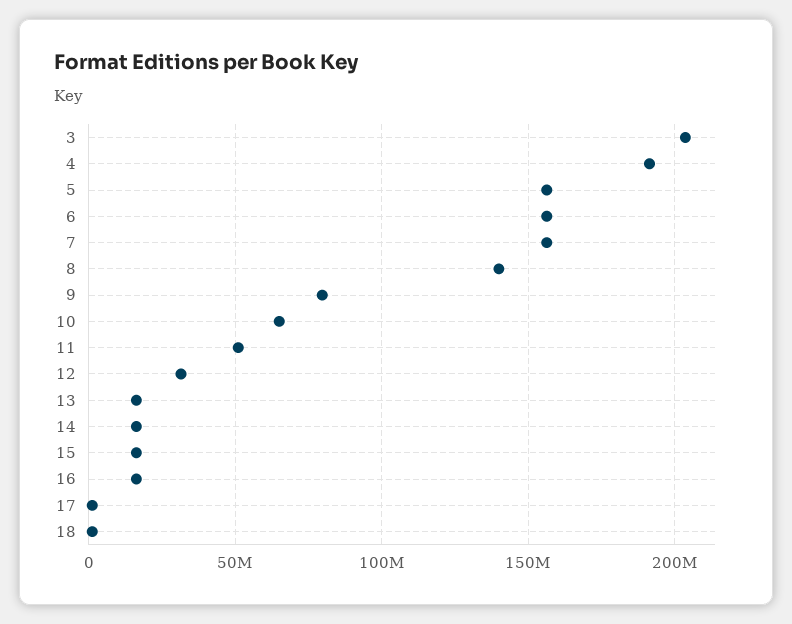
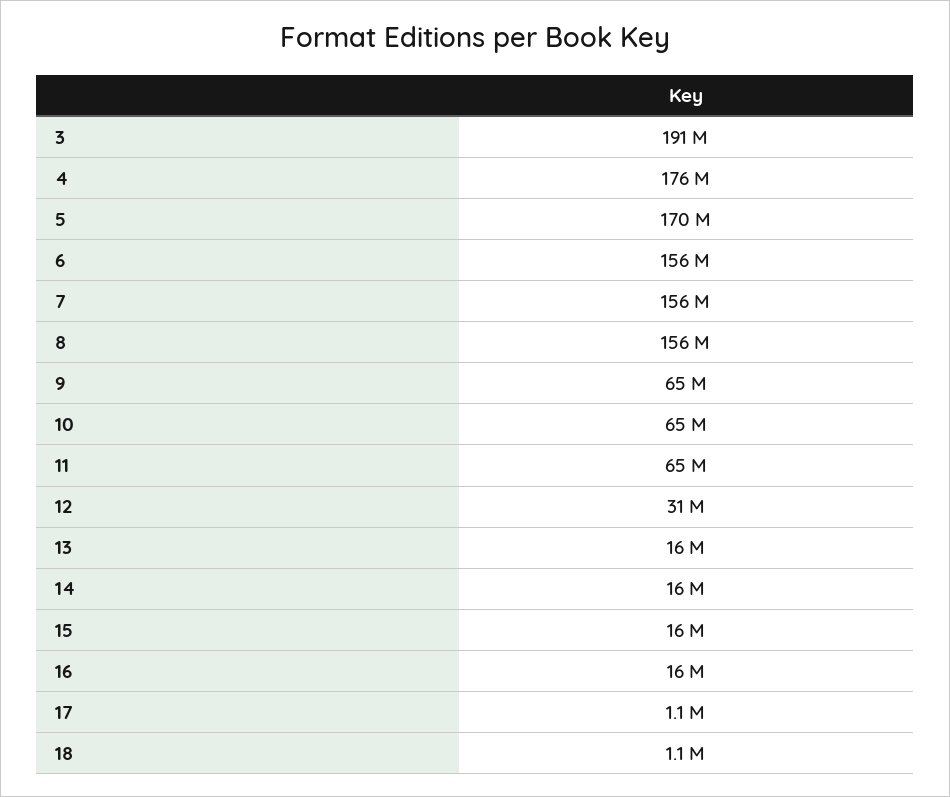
3: 205000000 -> 191000000
4: 190000000 -> 176000000
5: 155000000 -> 170000000
8: 140000000 -> 156000000
9: 80000000 -> 65000000
11: 50000000 -> 65000000

